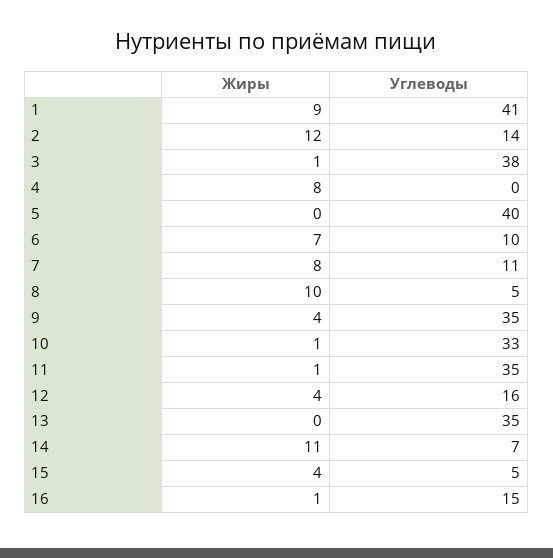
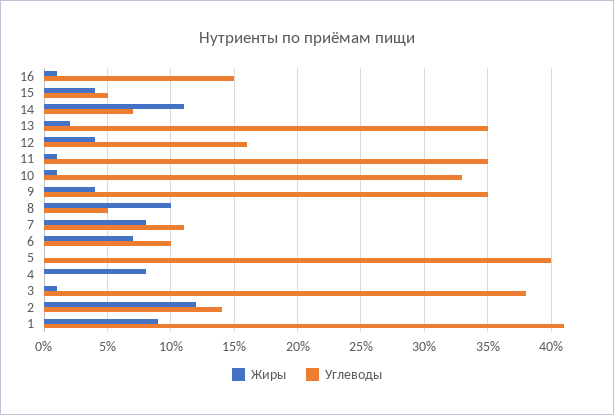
Жиры, 13: 0 -> 2

